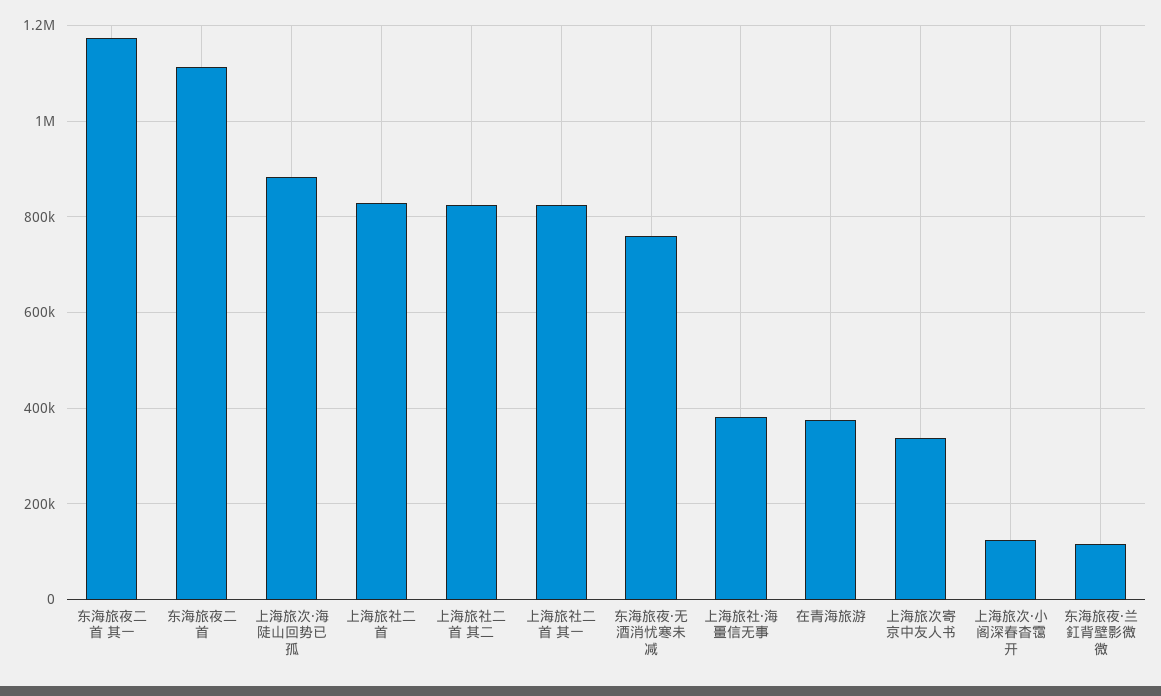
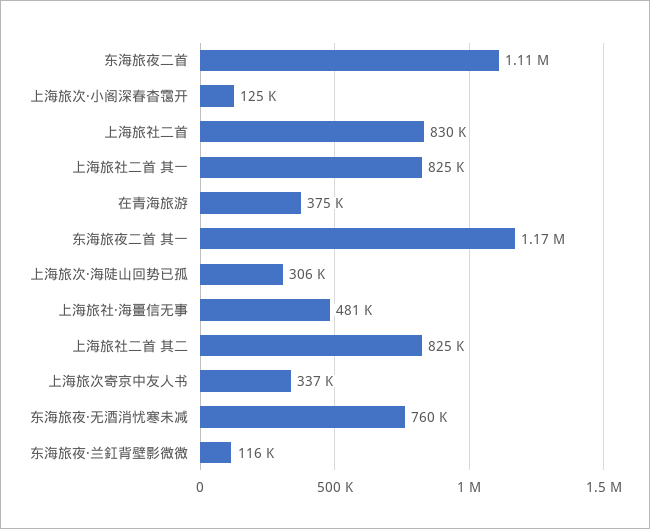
上海旅次·海陡山回势已孤: 880000 -> 306000
上海旅社·海畺信无事: 380000 -> 481000

